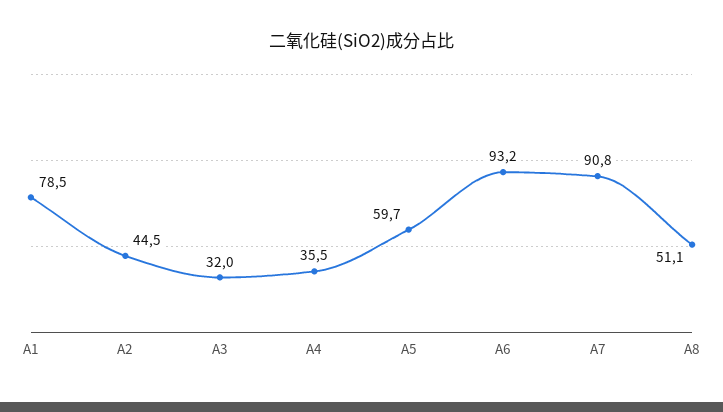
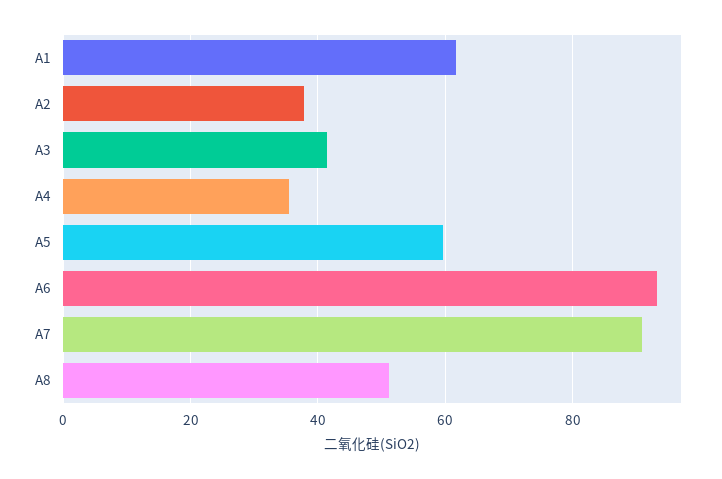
A1: 78.5 -> 62
A2: 44.5 -> 38
A3: 32 -> 42

